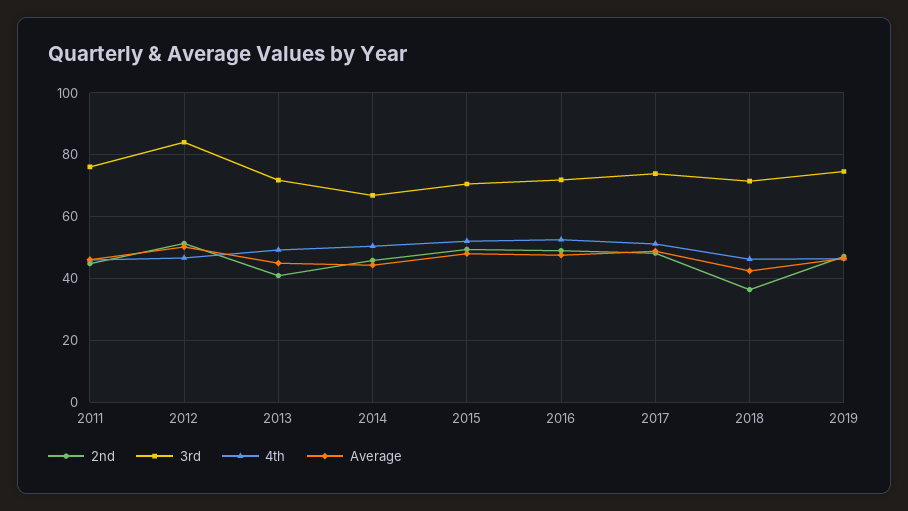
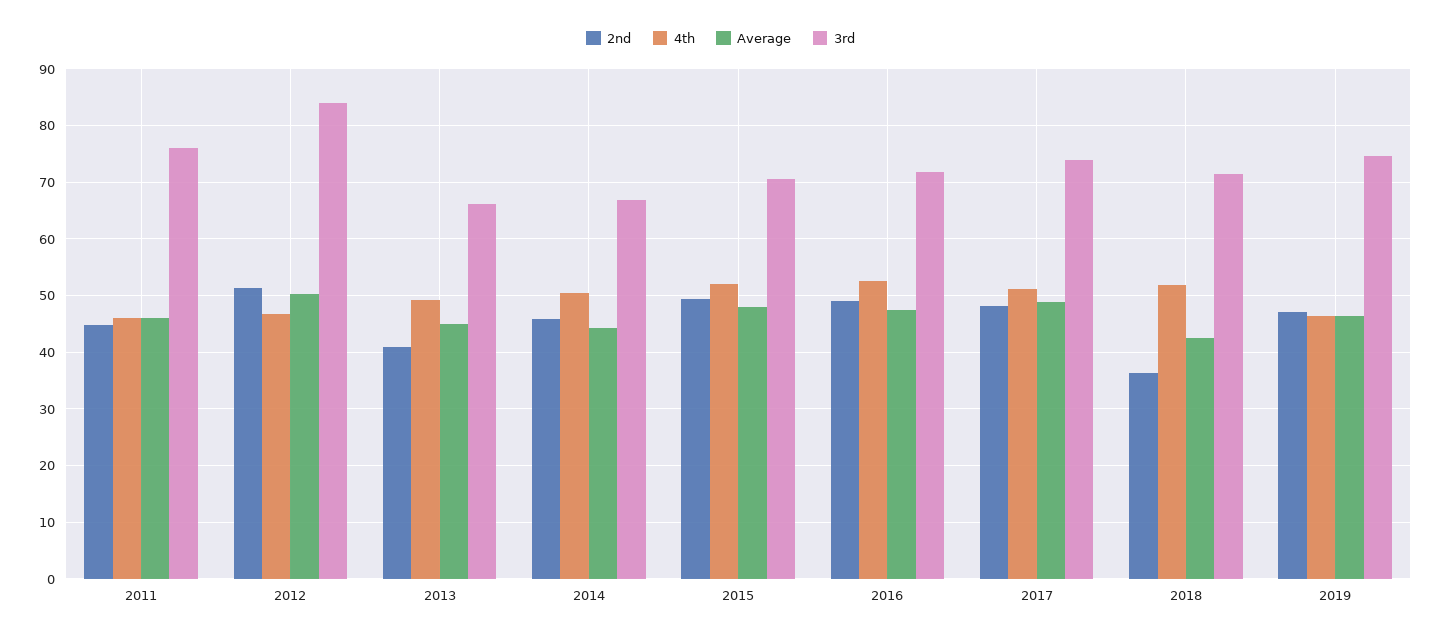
3rd, 2013: 72 -> 66
4th, 2018: 46 -> 52

